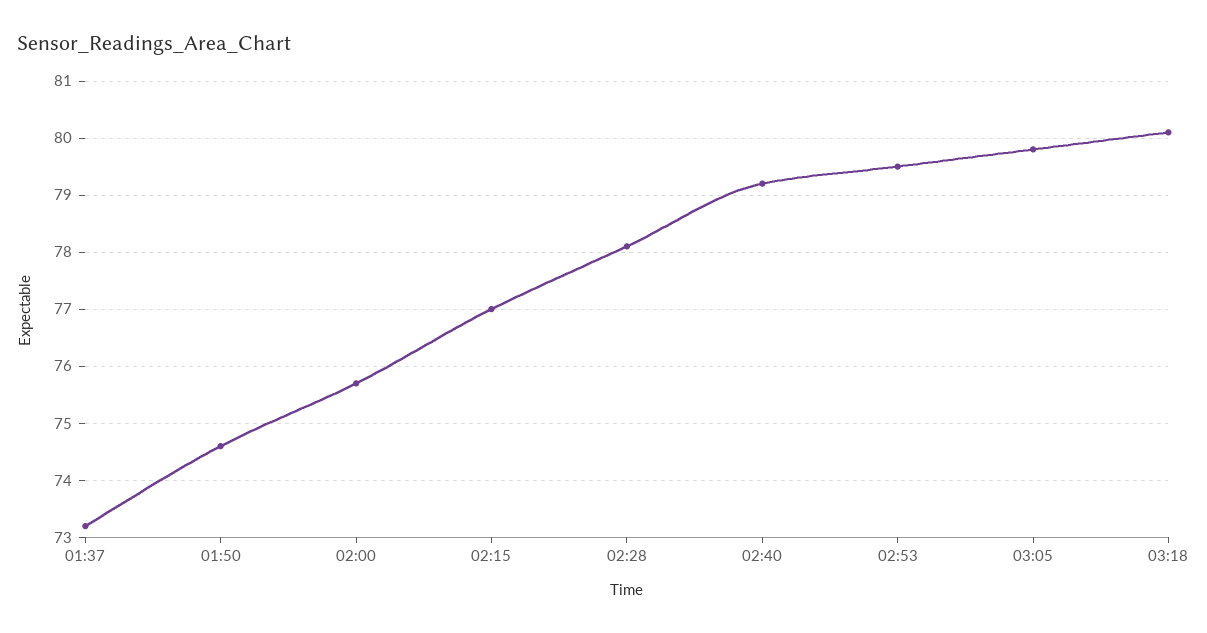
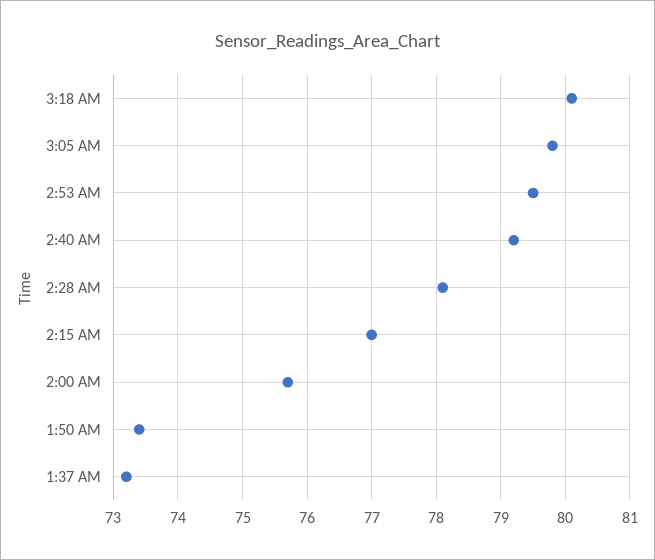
01:50: 74.5 -> 73.4

